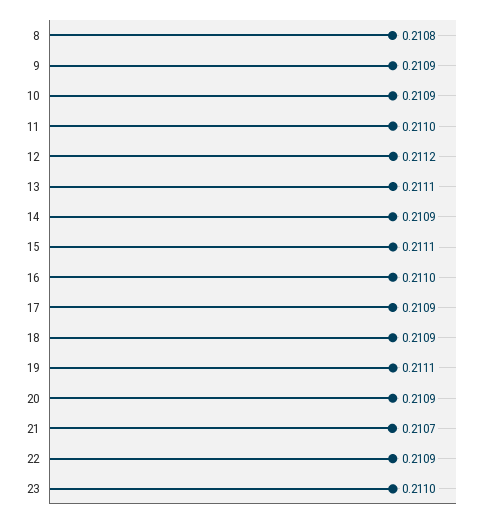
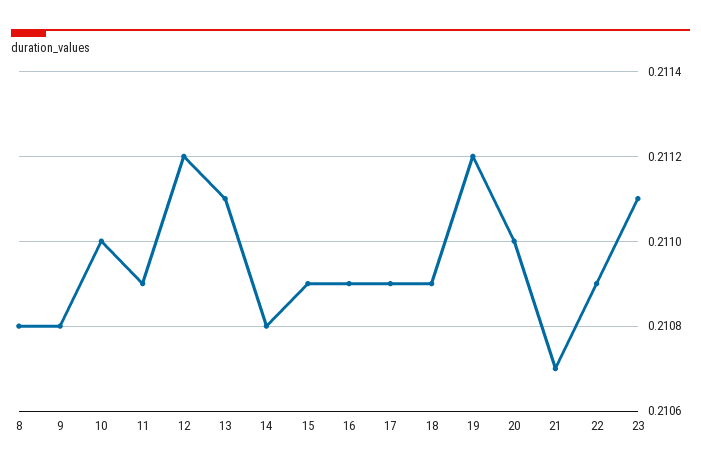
9: 0.2109 -> 0.2108
10: 0.2109 -> 0.211
11: 0.211 -> 0.2109
14: 0.2109 -> 0.2108
15: 0.2111 -> 0.2109
16: 0.211 -> 0.2109
19: 0.2111 -> 0.2112
20: 0.2109 -> 0.211
23: 0.211 -> 0.2111

